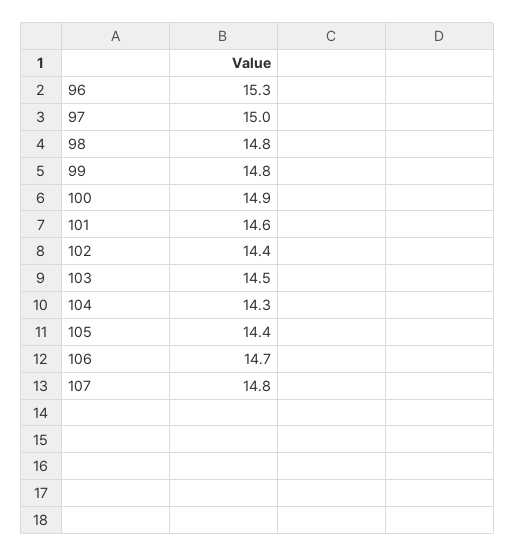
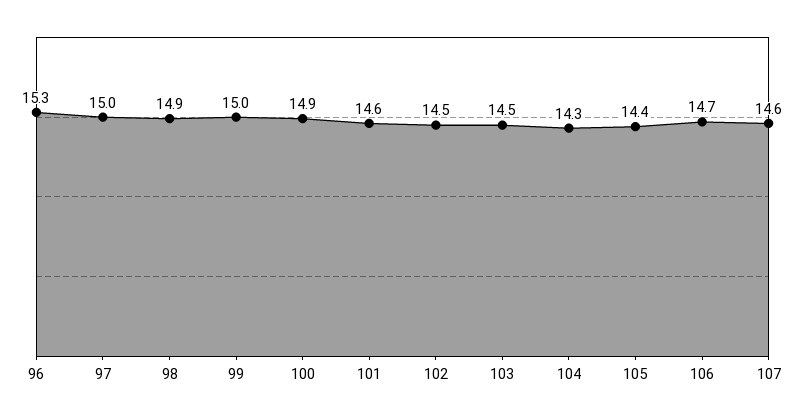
98: 14.8 -> 14.9
99: 14.8 -> 15
102: 14.4 -> 14.5
107: 14.8 -> 14.6

